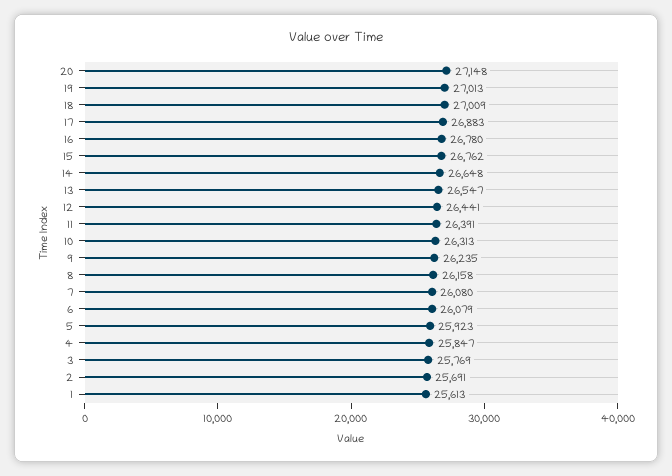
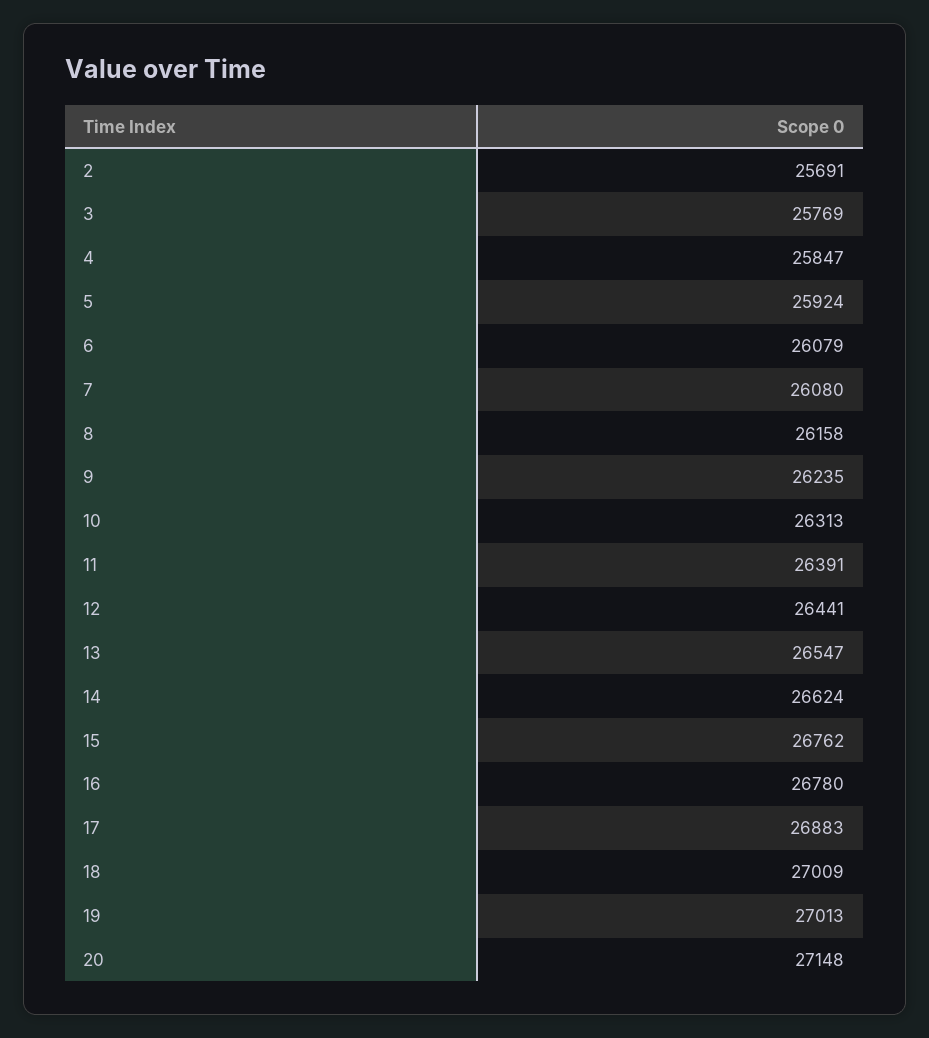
14: 26648 -> 26624
5: 25923 -> 25924
1: 25613 -> none

